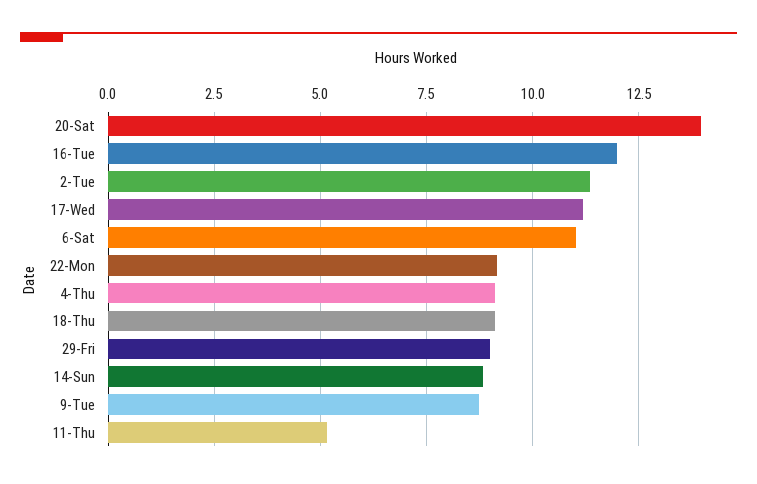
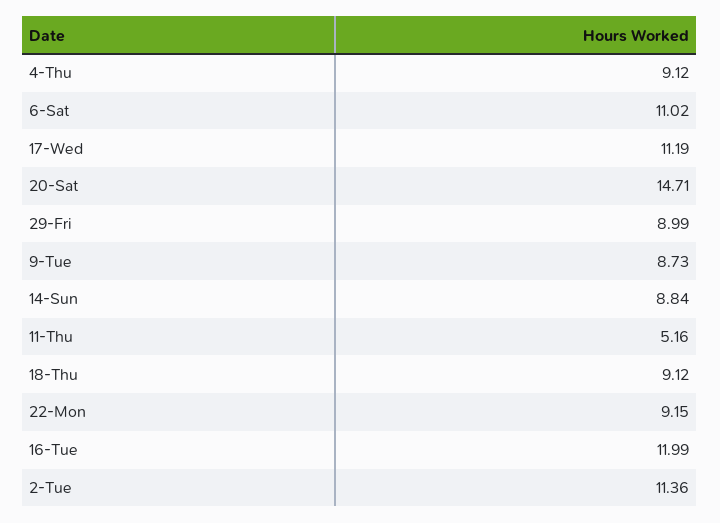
20-Sat: 14 -> 14.71

